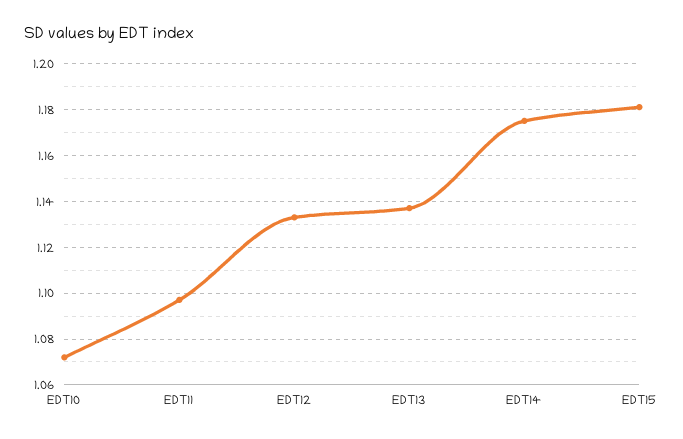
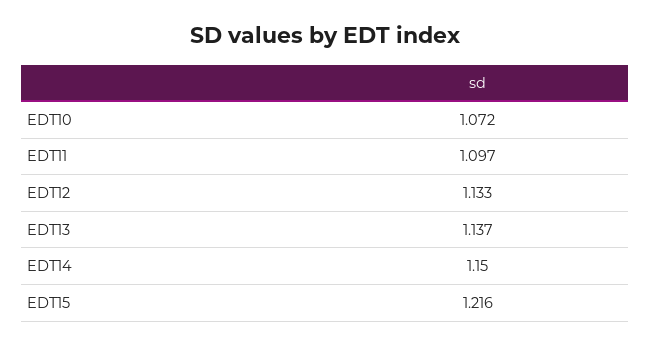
EDT14: 1.175 -> 1.15
EDT15: 1.18 -> 1.216

